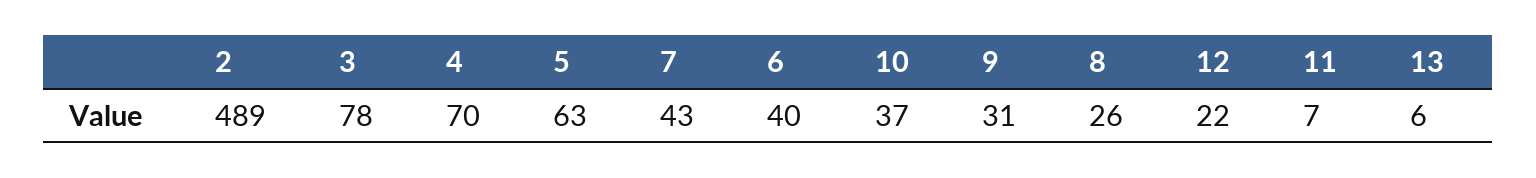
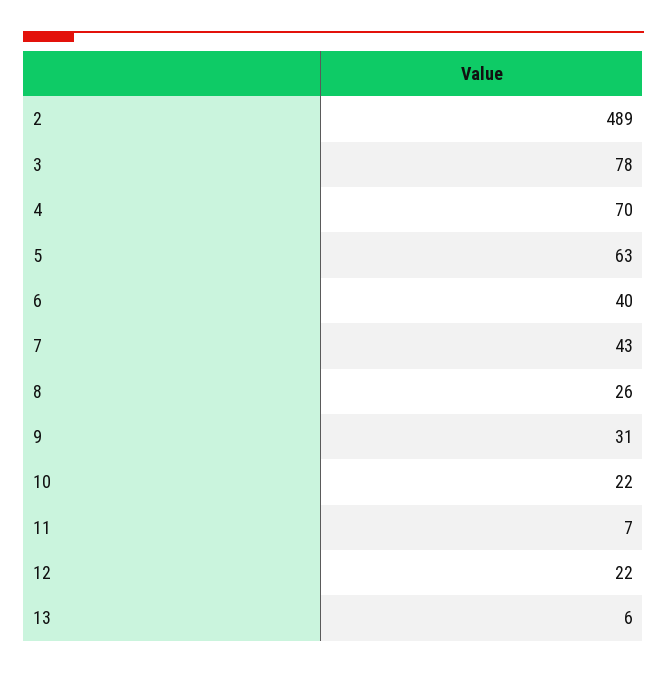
10: 37 -> 22

